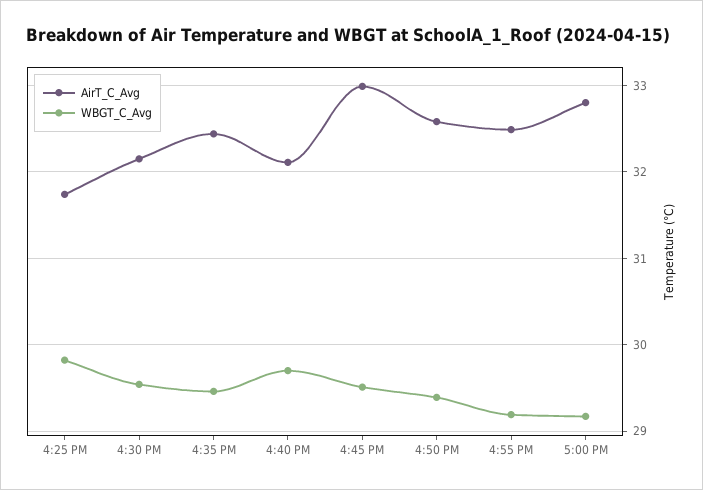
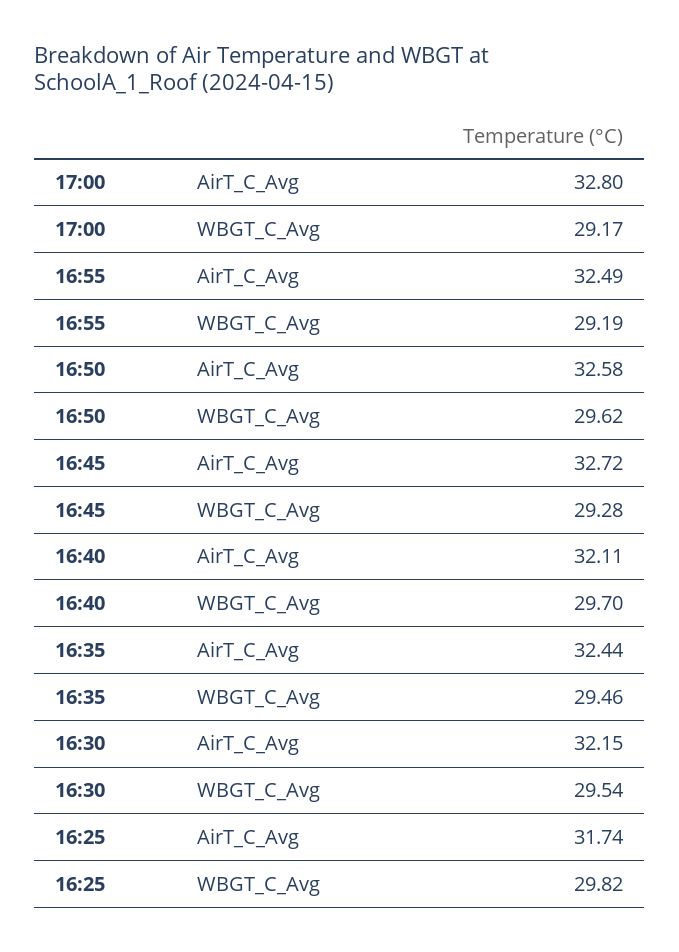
AirT_C_Avg, 4:45 PM: 33 -> 32.72
WBGT_C_Avg, 4:45 PM: 29.5 -> 29.28
WBGT_C_Avg, 4:50 PM: 29.4 -> 29.62

